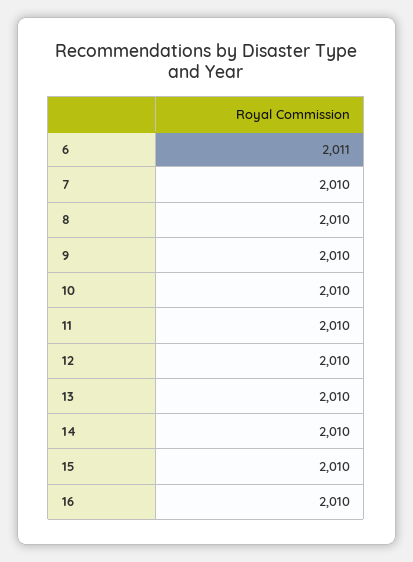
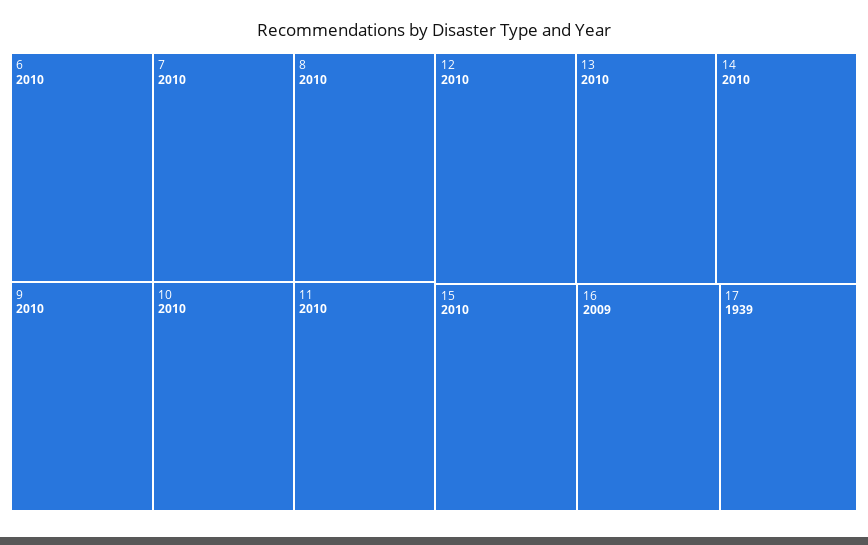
6: 2011 -> 2010
16: 2010 -> 2009
17: none -> 1939

